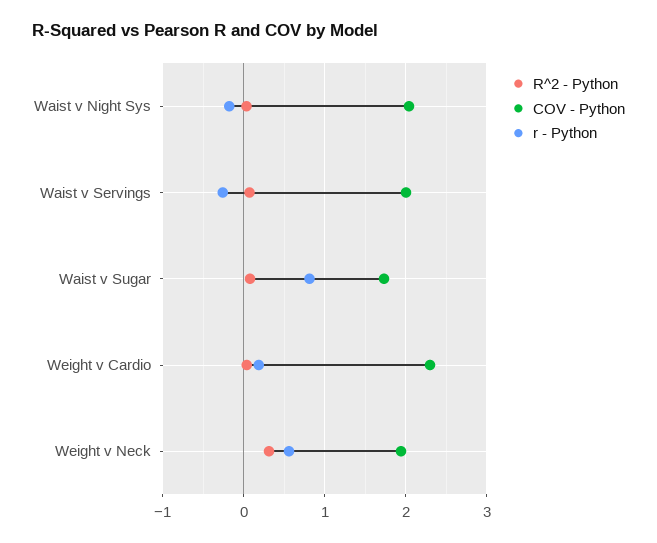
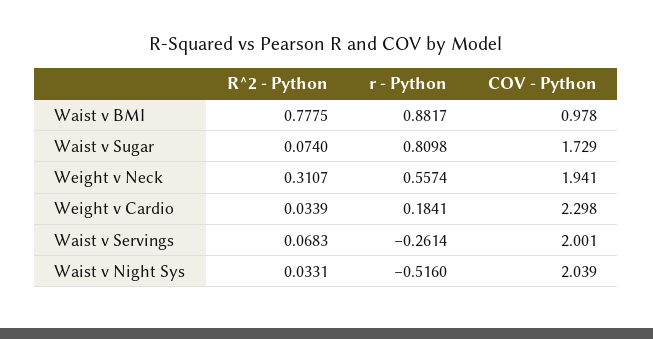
r - Python, Waist v Night Sys: -0.2 -> -0.516
R^2 - Python, Waist v BMI: none -> 0.7775
r - Python, Waist v BMI: none -> 0.8817
COV - Python, Waist v BMI: none -> 0.978

